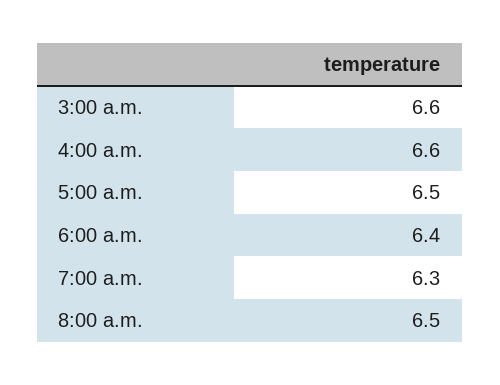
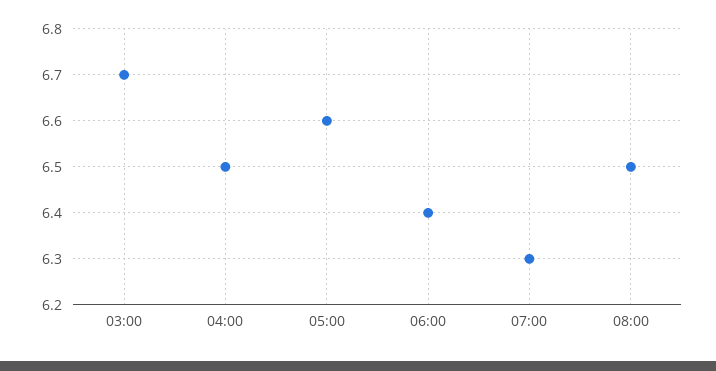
3:00 a.m.: 6.6 -> 6.7
4:00 a.m.: 6.6 -> 6.5
5:00 a.m.: 6.5 -> 6.6

